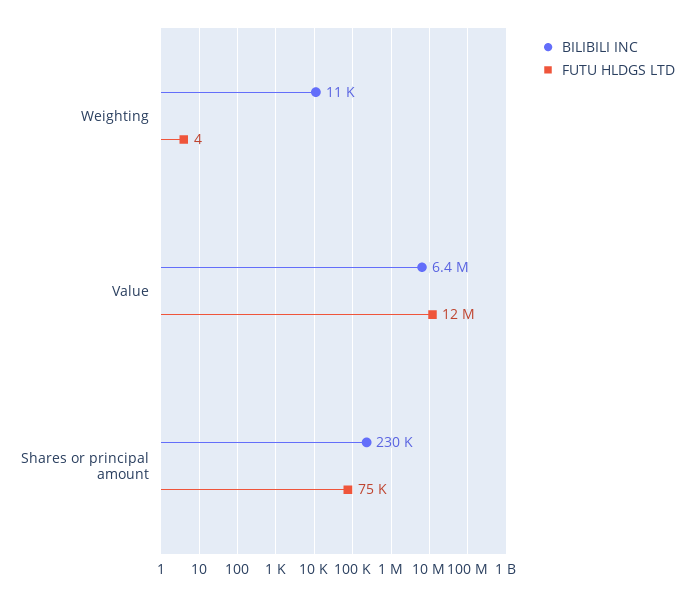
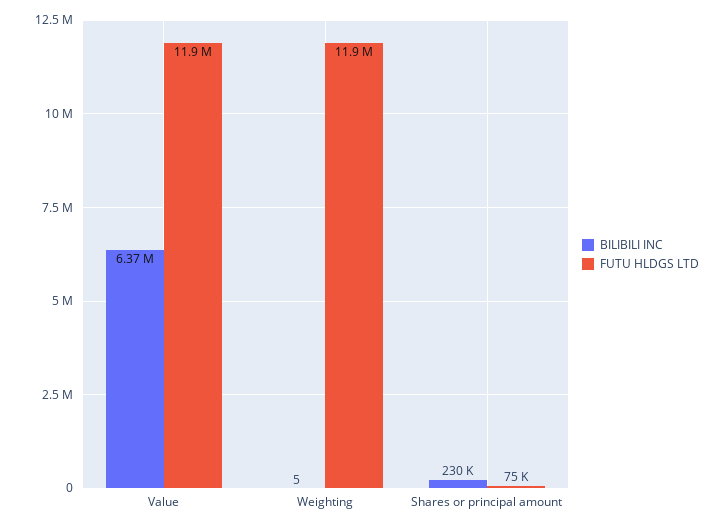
BILIBILI INC, Weighting: 11000 -> 5
FUTU HLDGS LTD, Weighting: 4 -> 11900000

